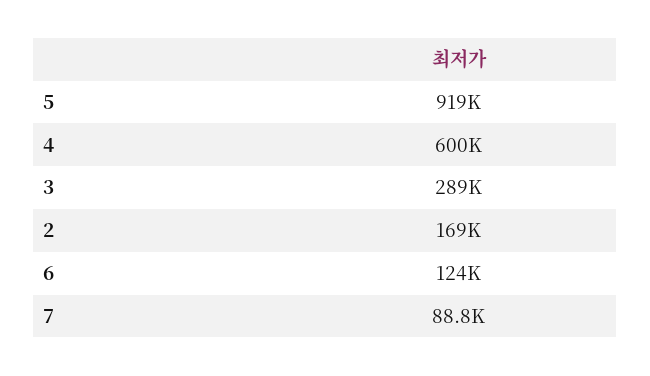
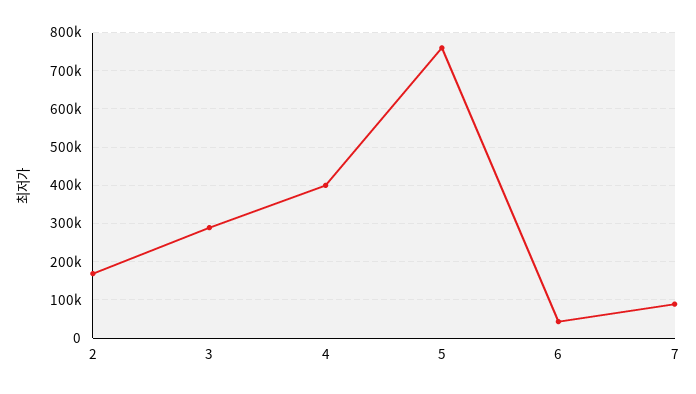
5: 919000 -> 760000
4: 600000 -> 400000
6: 124000 -> 40000

